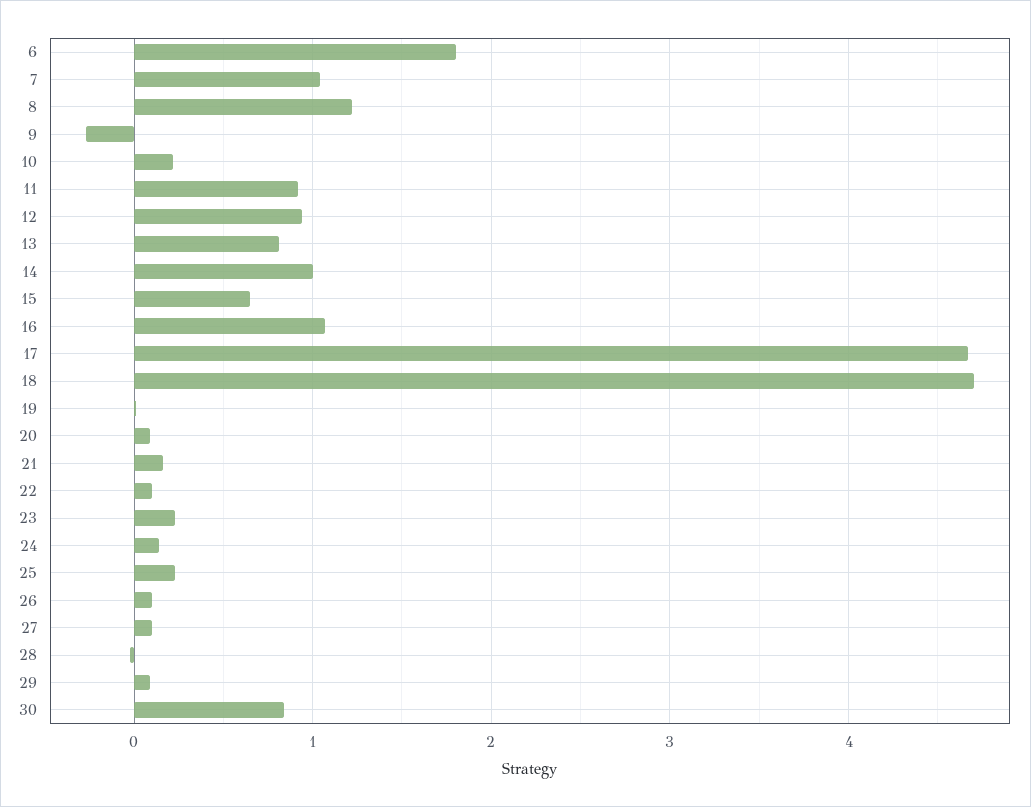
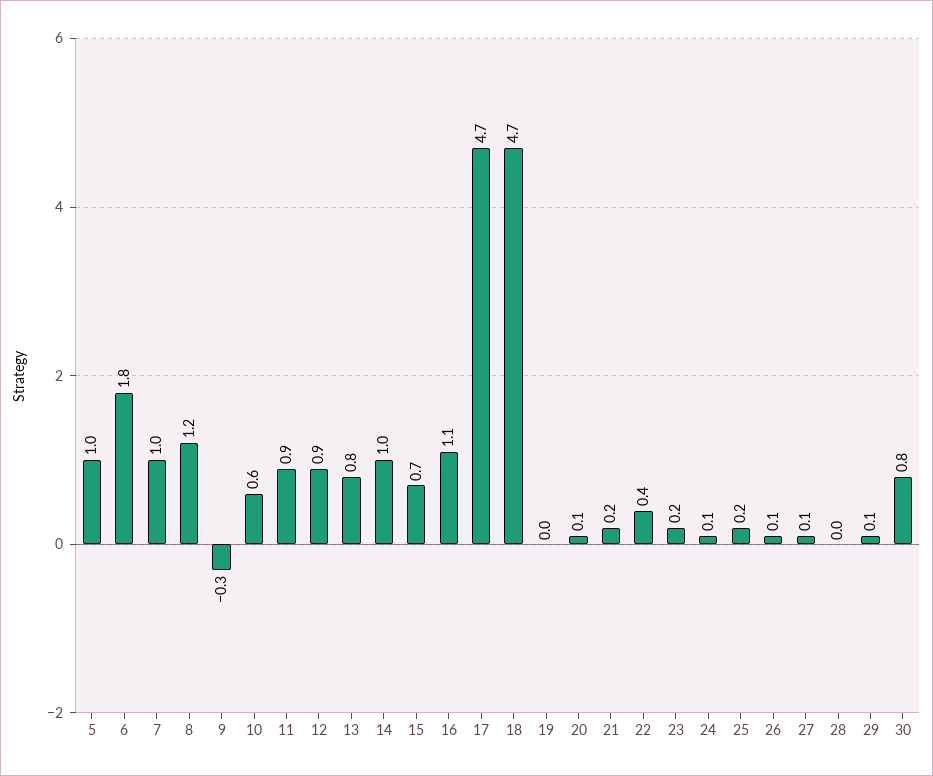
10: 0.2 -> 0.6
22: 0.1 -> 0.4
5: none -> 1

